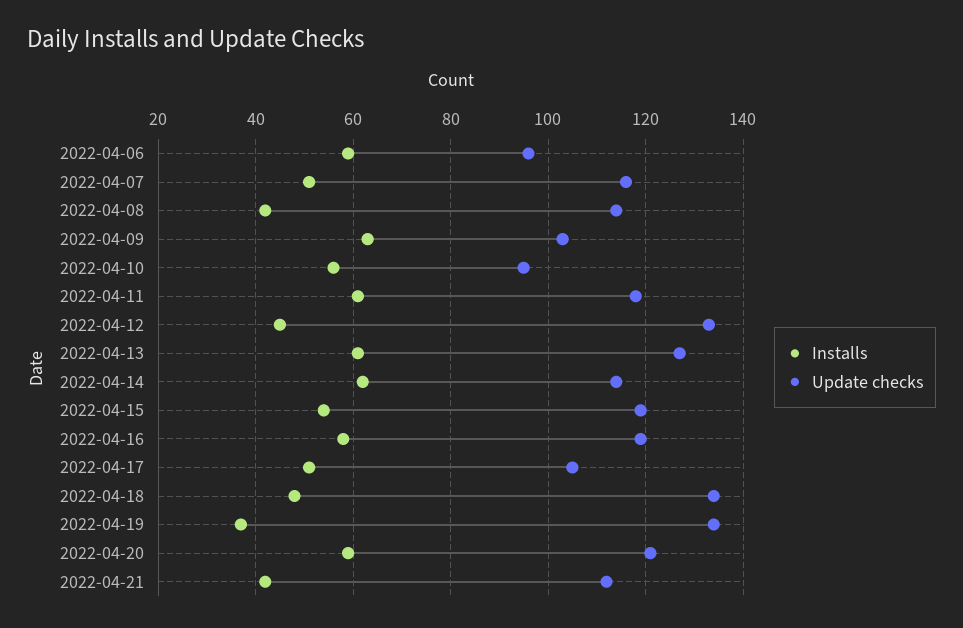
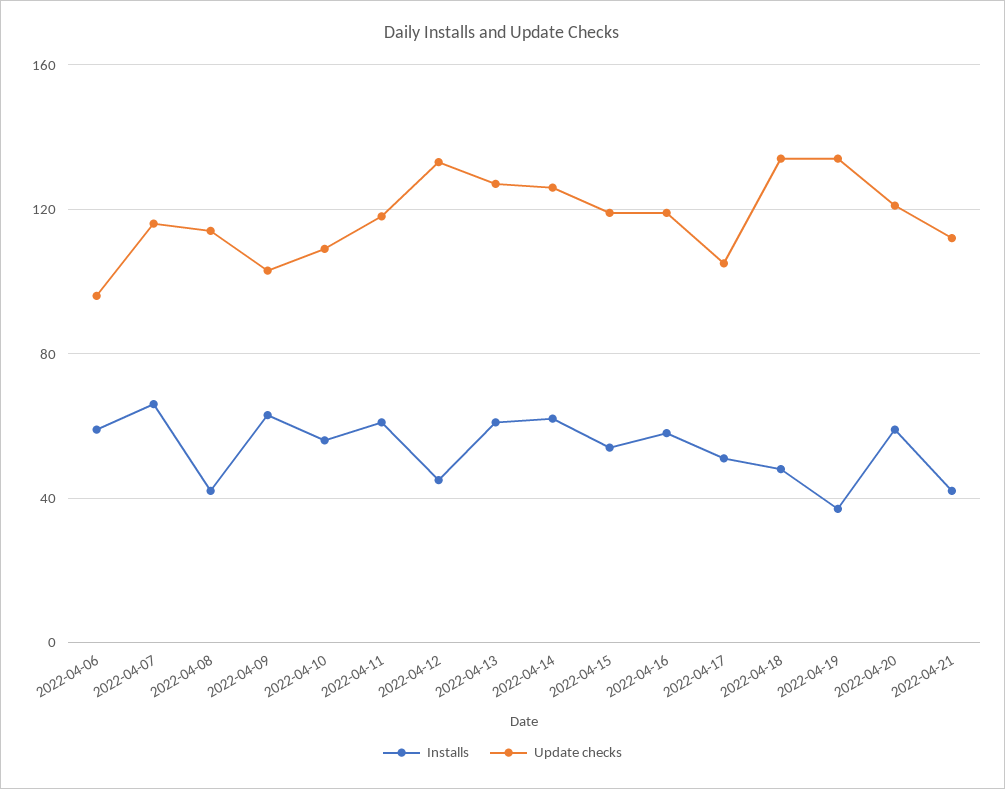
Installs, 2022-04-07: 50 -> 65
Update checks, 2022-04-10: 95 -> 110
Update checks, 2022-04-14: 115 -> 125

